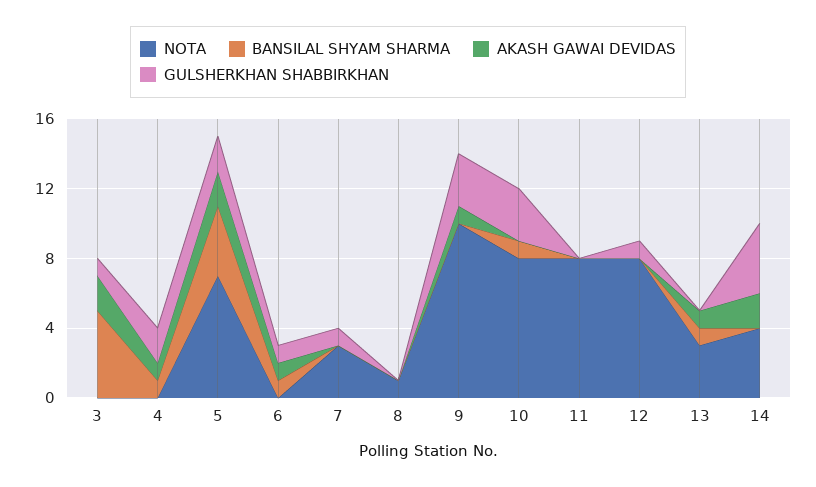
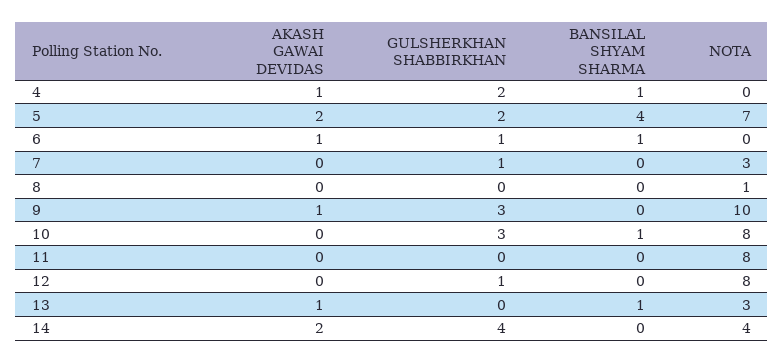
NOTA, 3: 0 -> none
BANSILAL SHYAM SHARMA, 3: 5 -> none
AKASH GAWAI DEVIDAS, 3: 2 -> none
GULSHERKHAN SHABBIRKHAN, 3: 1 -> none

